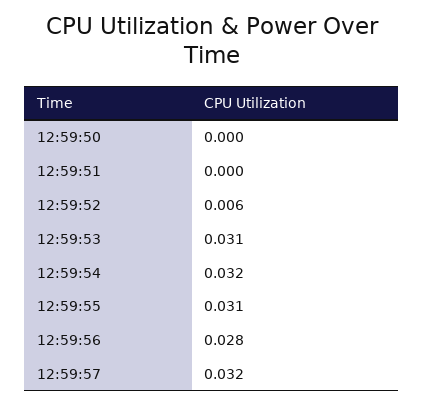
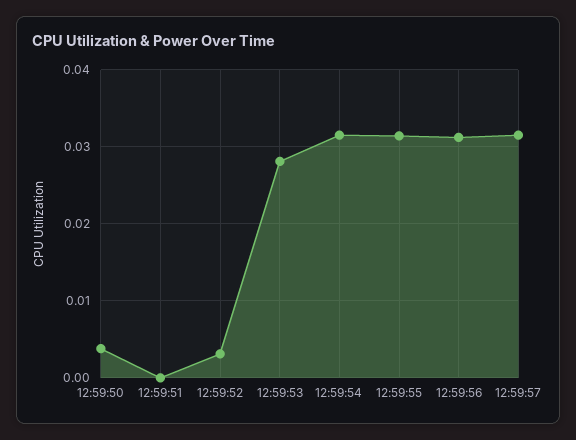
12:59:50: 0 -> 0.004
12:59:52: 0.006 -> 0.003
12:59:53: 0.031 -> 0.028
12:59:56: 0.028 -> 0.031

